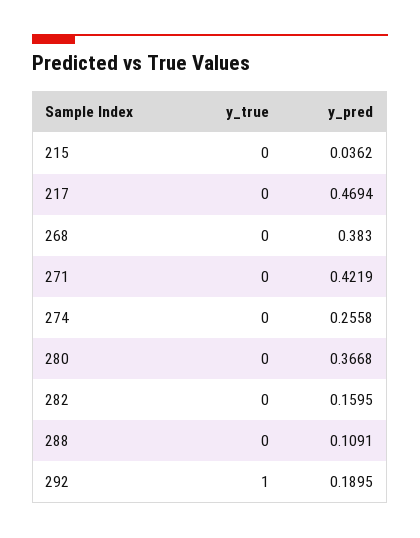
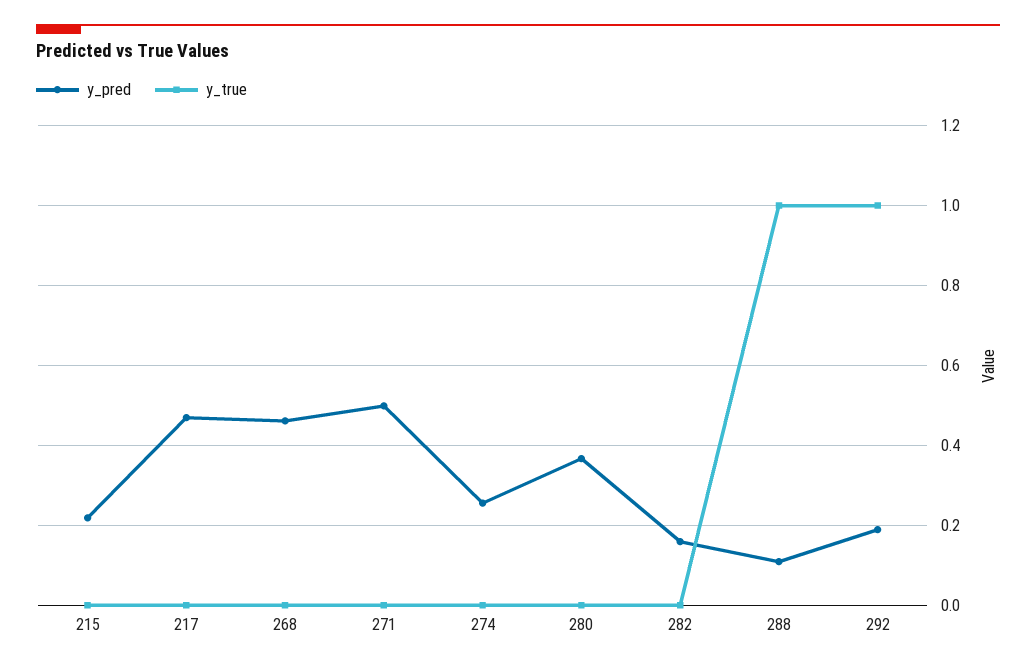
y_pred, 215: 0.0362 -> 0.22
y_pred, 268: 0.383 -> 0.46
y_pred, 271: 0.4219 -> 0.5
y_true, 288: 0 -> 1

